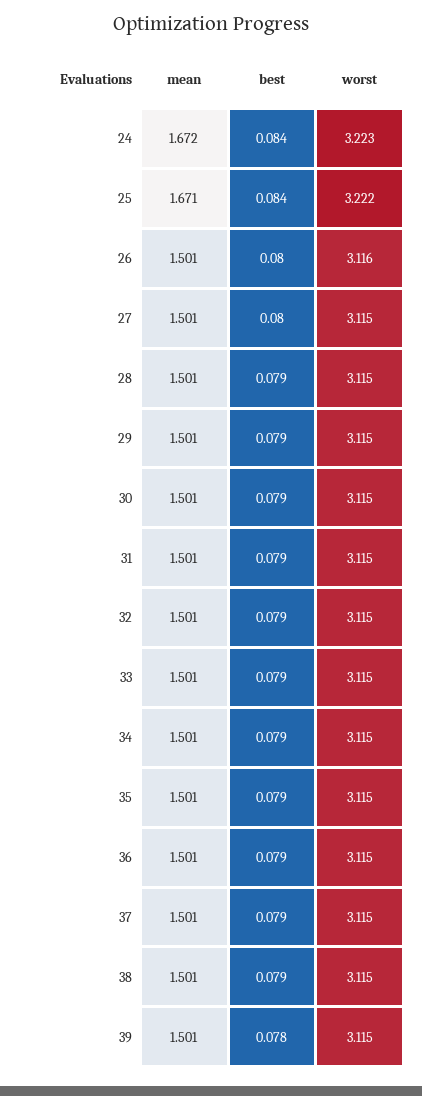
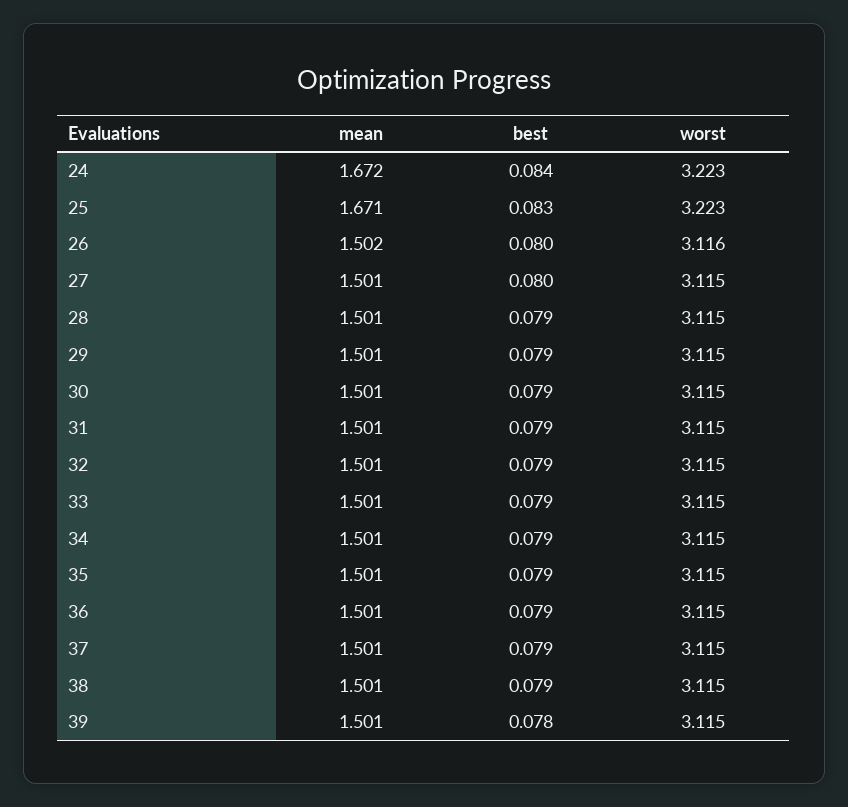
best, 25: 0.084 -> 0.083
worst, 25: 3.222 -> 3.223
mean, 26: 1.501 -> 1.502

